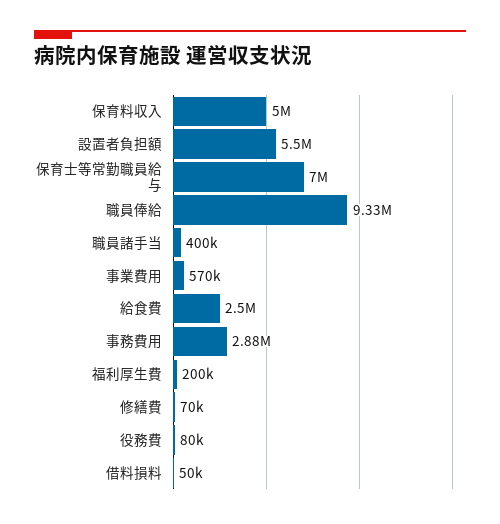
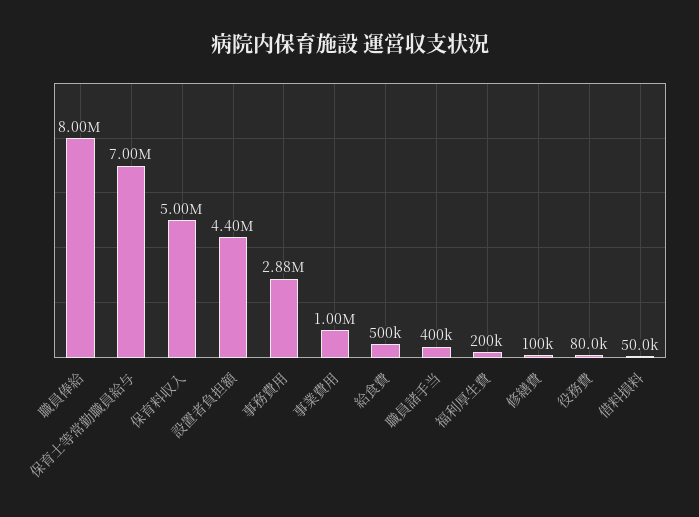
設置者負担額: 5500000 -> 4400000
職員俸給: 9330000 -> 8000000
事業費用: 570000 -> 1000000
給食費: 2500000 -> 500000
修繕費: 70000 -> 100000

